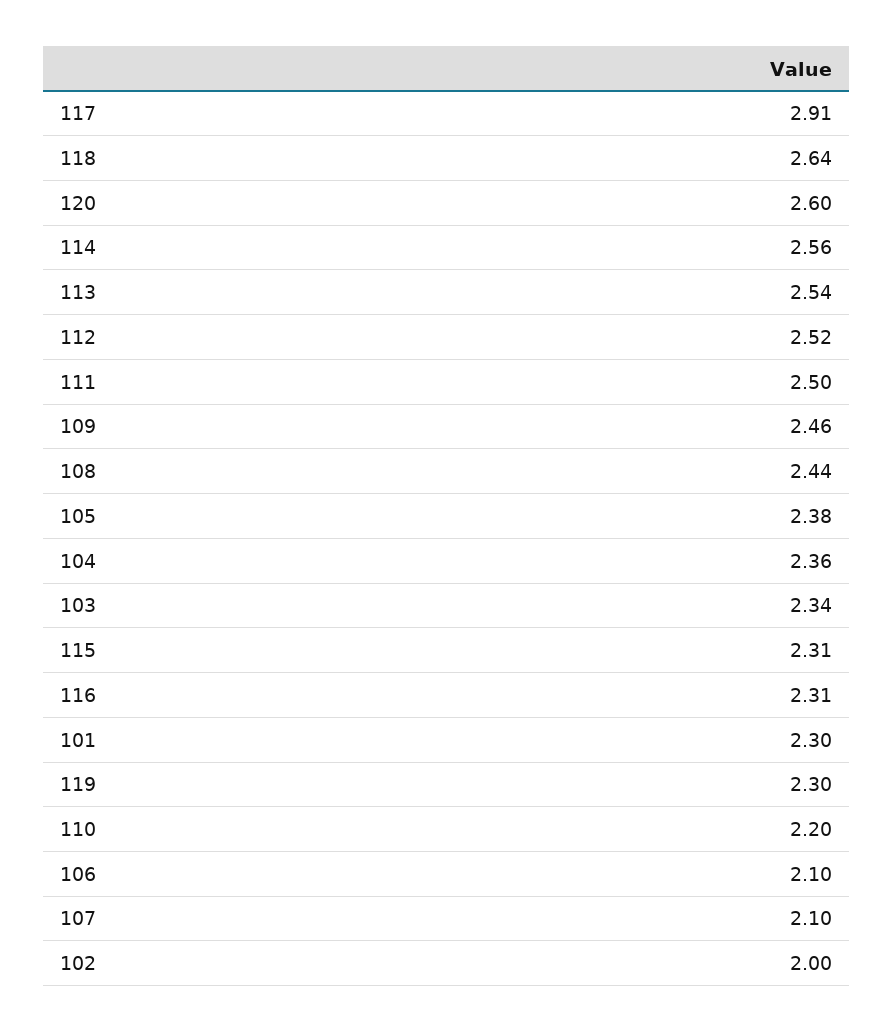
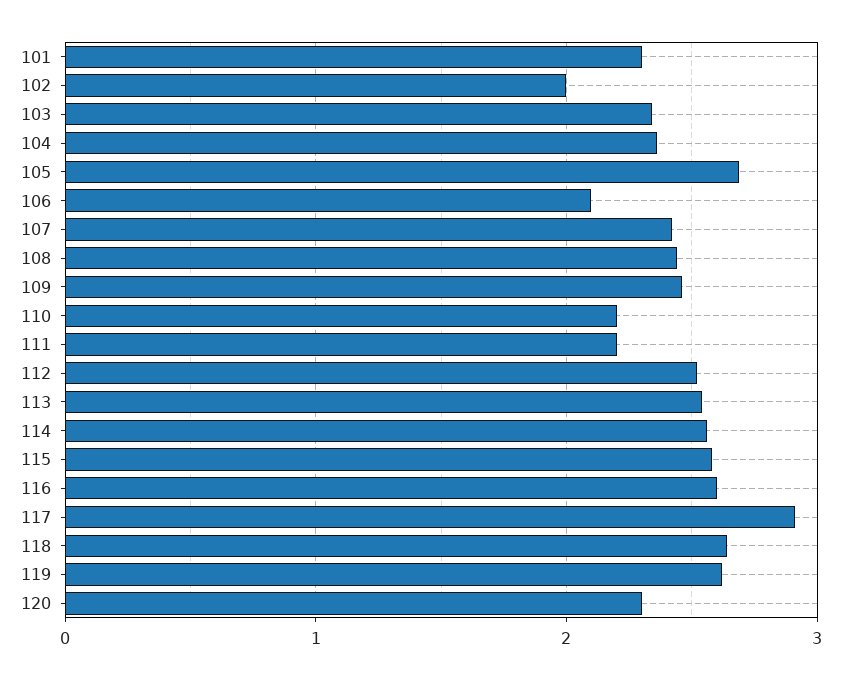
120: 2.6 -> 2.3
111: 2.5 -> 2.2
105: 2.38 -> 2.7
115: 2.31 -> 2.6
116: 2.31 -> 2.6
119: 2.3 -> 2.6
107: 2.1 -> 2.4

